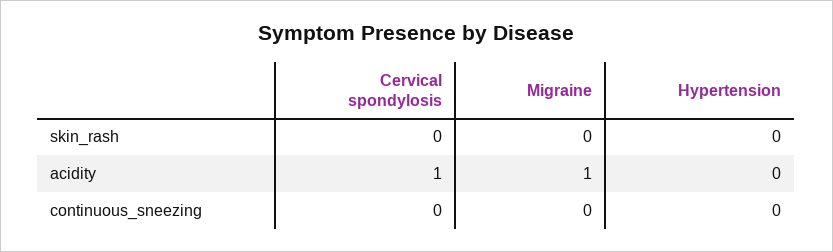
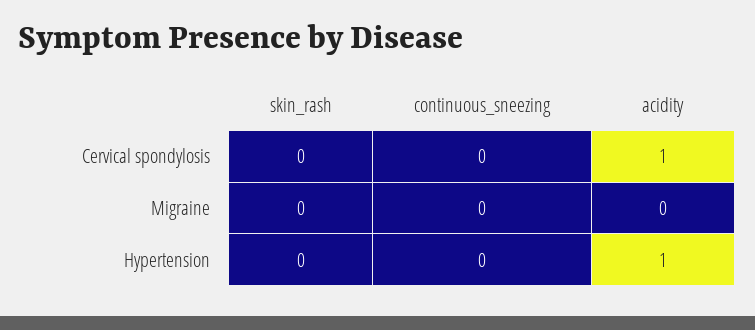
Migraine, acidity: 1 -> 0
Hypertension, acidity: 0 -> 1

